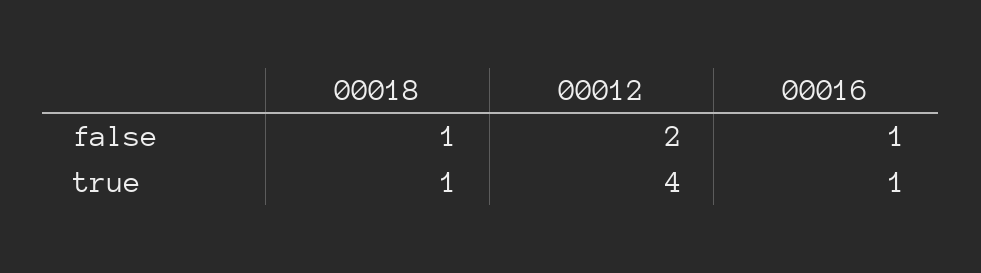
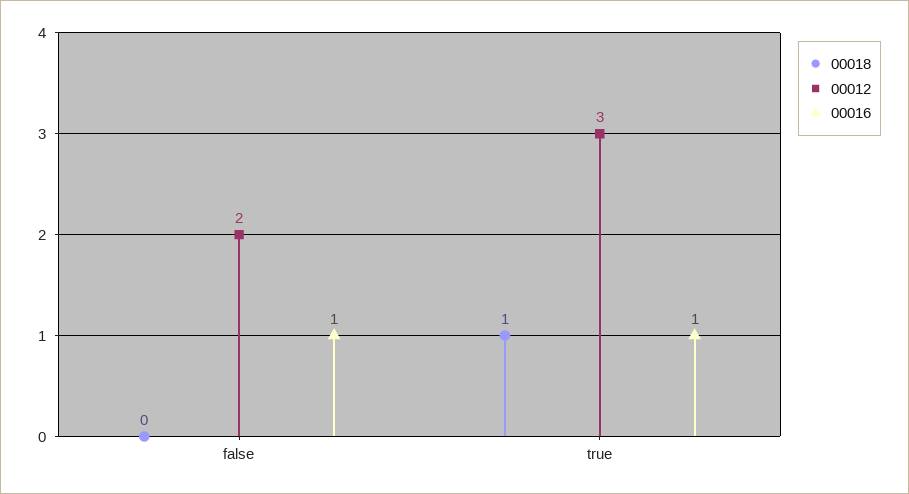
00018, false: 1 -> 0
00012, true: 4 -> 3

